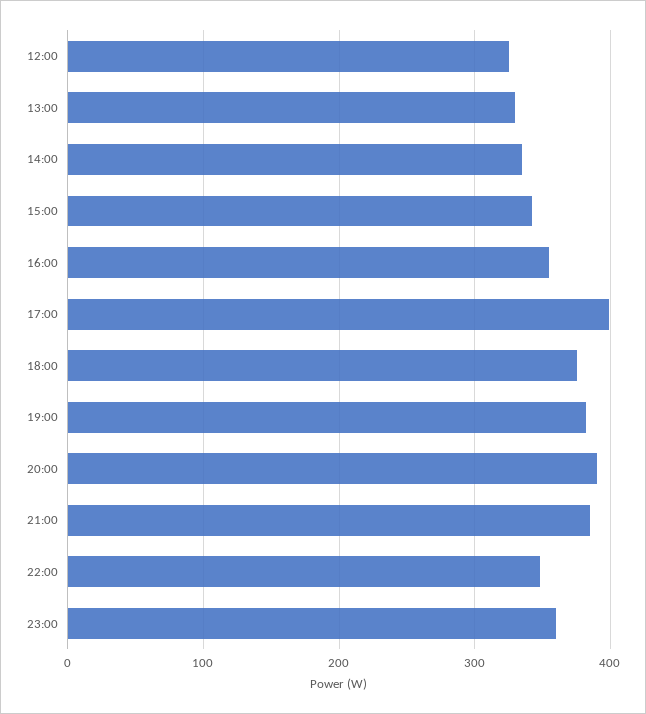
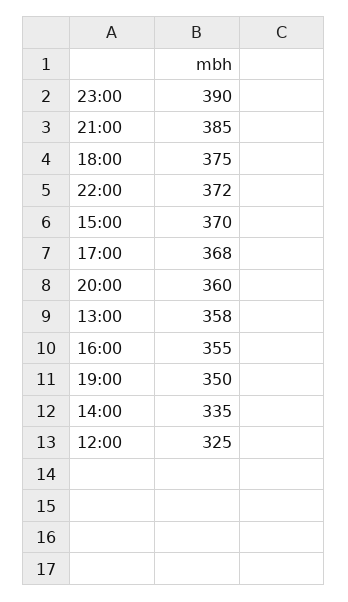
13:00: 330 -> 358
15:00: 340 -> 370
17:00: 400 -> 368
19:00: 380 -> 350
20:00: 390 -> 360
22:00: 350 -> 372
23:00: 360 -> 390

